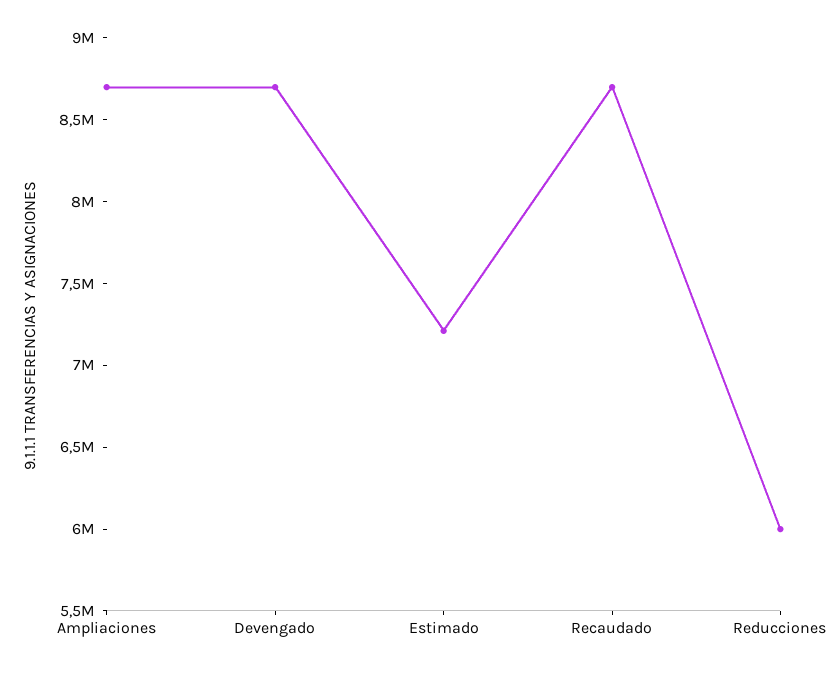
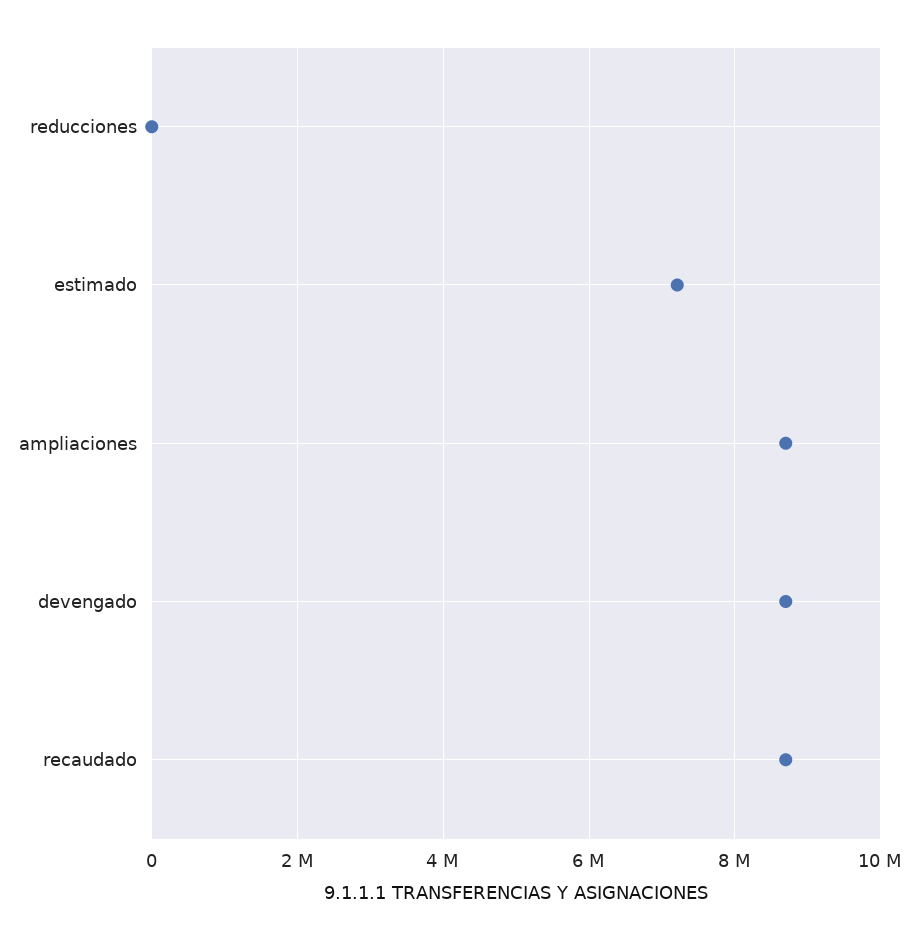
Reducciones: 6000000 -> 0

